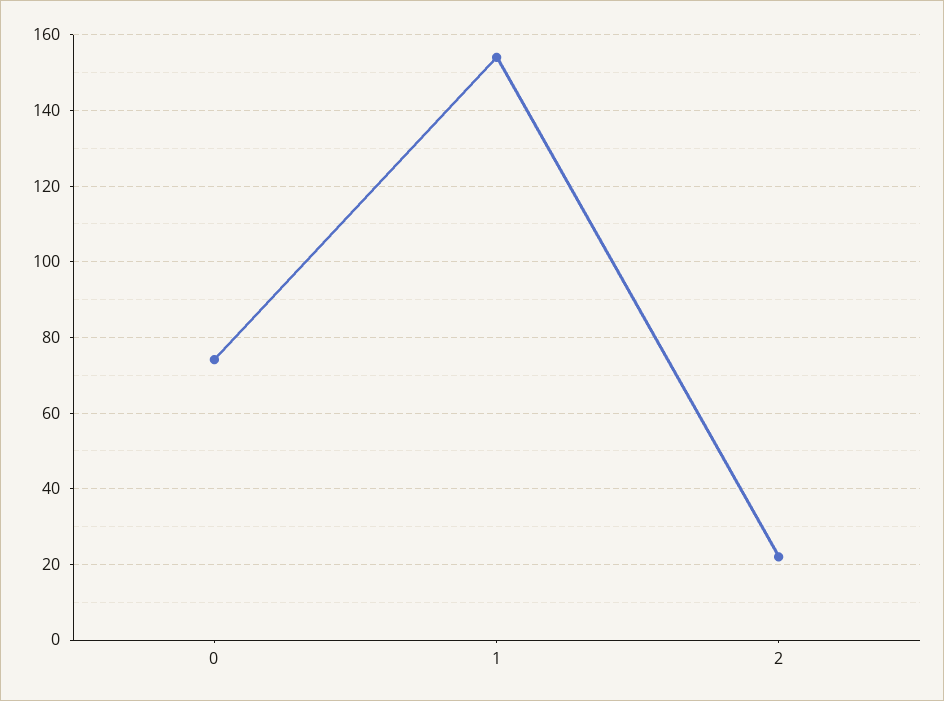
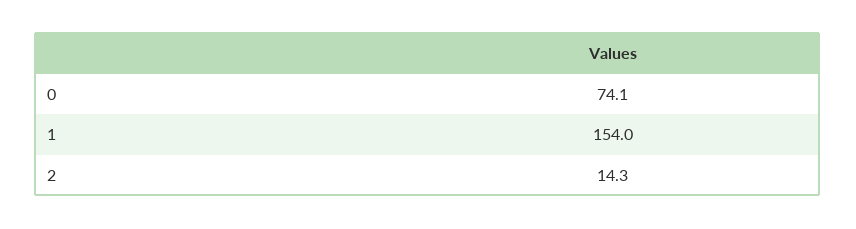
2: 22 -> 14.3

